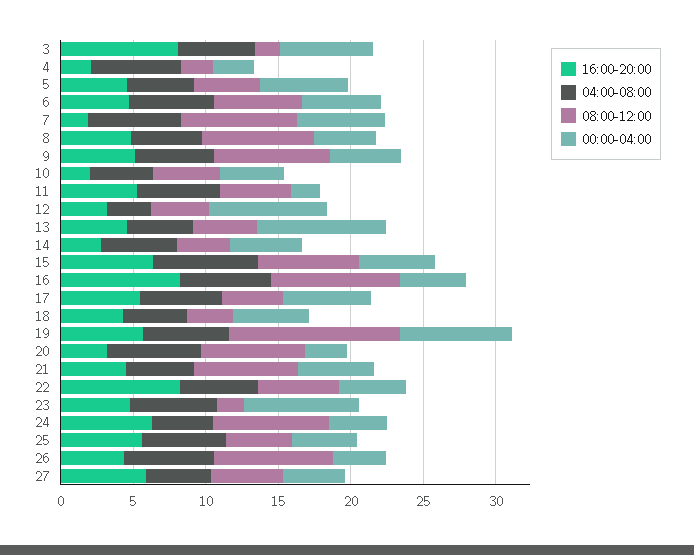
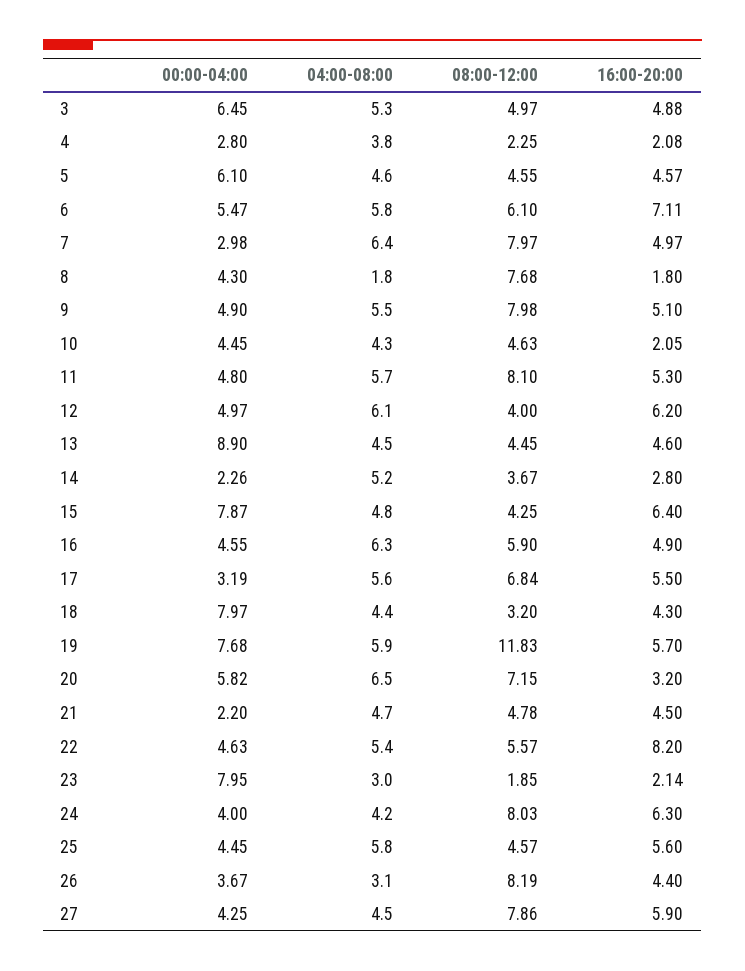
16:00-20:00, 3: 8 -> 4.88
08:00-12:00, 3: 2 -> 4.97
04:00-08:00, 4: 6 -> 3.8
16:00-20:00, 6: 5 -> 7.11
16:00-20:00, 7: 2 -> 4.97
00:00-04:00, 7: 6 -> 2.98
16:00-20:00, 8: 5 -> 1.8
04:00-08:00, 8: 5 -> 1.8
08:00-12:00, 11: 5 -> 8.1
00:00-04:00, 11: 2 -> 4.8
16:00-20:00, 12: 3 -> 6.2
04:00-08:00, 12: 3 -> 6.1
00:00-04:00, 12: 8 -> 4.97
00:00-04:00, 14: 5 -> 2.26
04:00-08:00, 15: 7 -> 4.8
08:00-12:00, 15: 7 -> 4.25
00:00-04:00, 15: 5 -> 7.87
16:00-20:00, 16: 8 -> 4.9
08:00-12:00, 16: 9 -> 5.9
08:00-12:00, 17: 4 -> 6.84
00:00-04:00, 17: 6 -> 3.19
00:00-04:00, 18: 5 -> 7.97
00:00-04:00, 20: 3 -> 5.82
08:00-12:00, 21: 7 -> 4.78
00:00-04:00, 21: 5 -> 2.2
16:00-20:00, 23: 5 -> 2.14
04:00-08:00, 23: 6 -> 3
04:00-08:00, 26: 6 -> 3.1
08:00-12:00, 27: 5 -> 7.86

